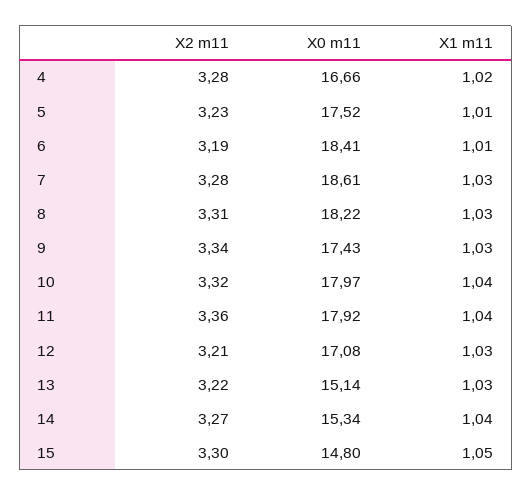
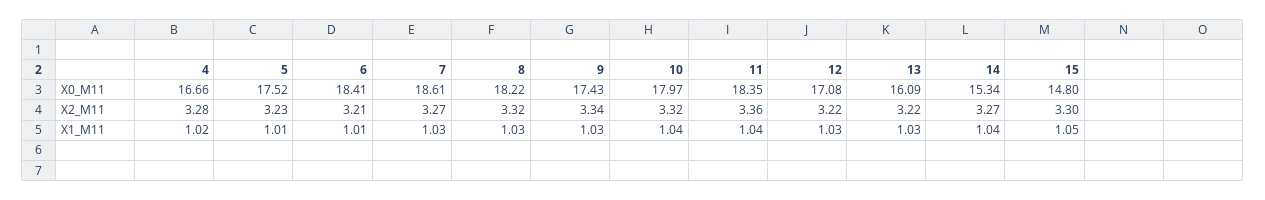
X2 m11, 6: 3.19 -> 3.21
X2 m11, 7: 3.28 -> 3.27
X2 m11, 8: 3.31 -> 3.32
X0 m11, 11: 17.92 -> 18.35
X2 m11, 12: 3.21 -> 3.22
X0 m11, 13: 15.14 -> 16.09

